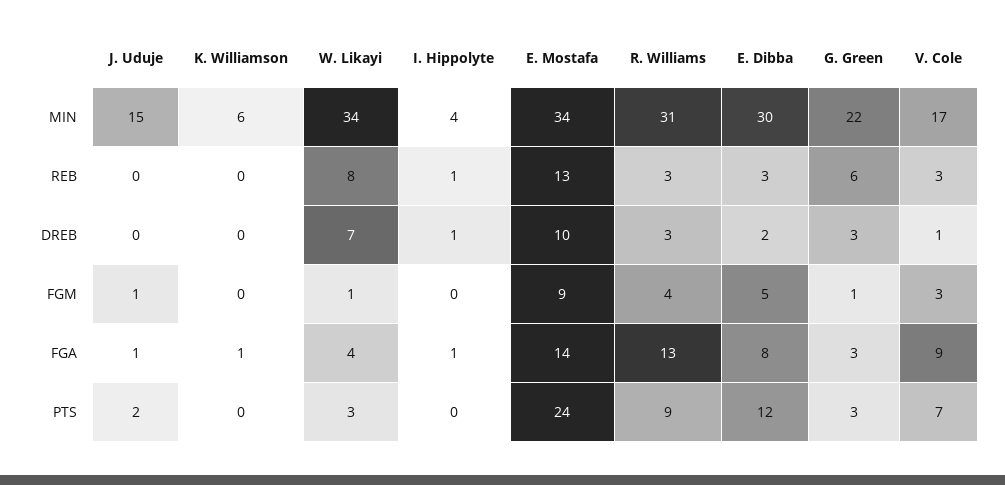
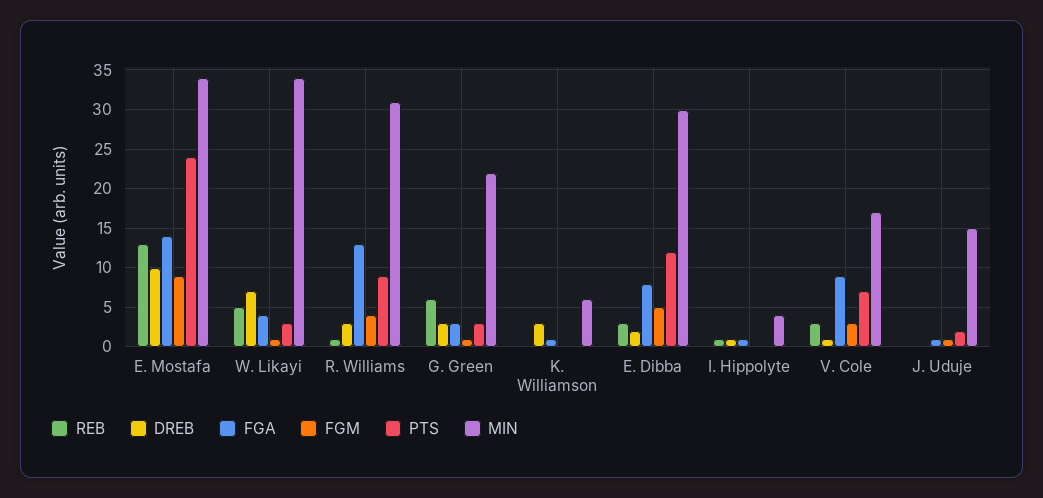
REB, W. Likayi: 8 -> 5
REB, R. Williams: 3 -> 1
DREB, K. Williamson: 0 -> 3

